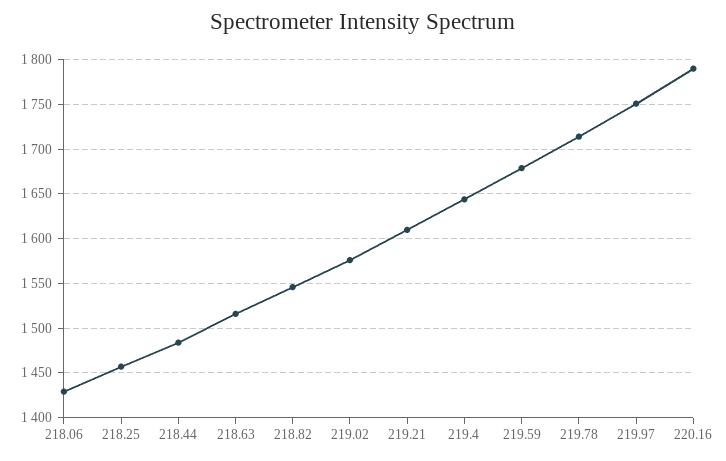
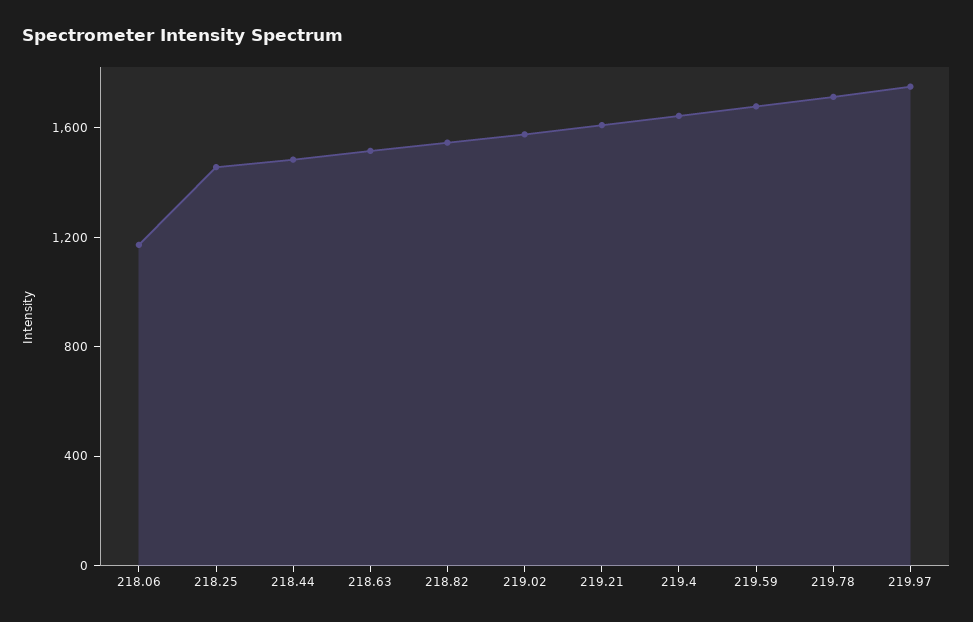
218.06: 1430 -> 1200
220.16: 1790 -> none

